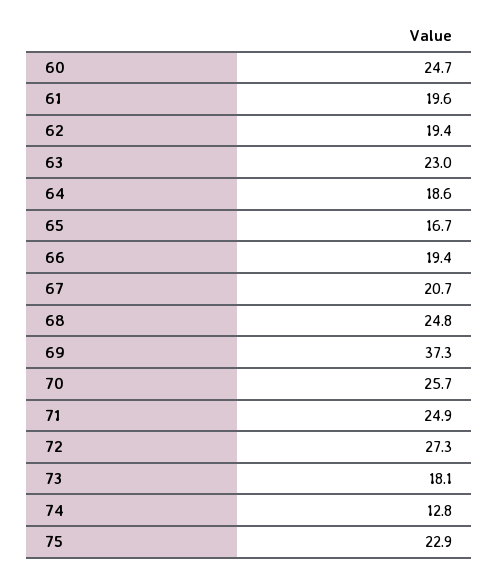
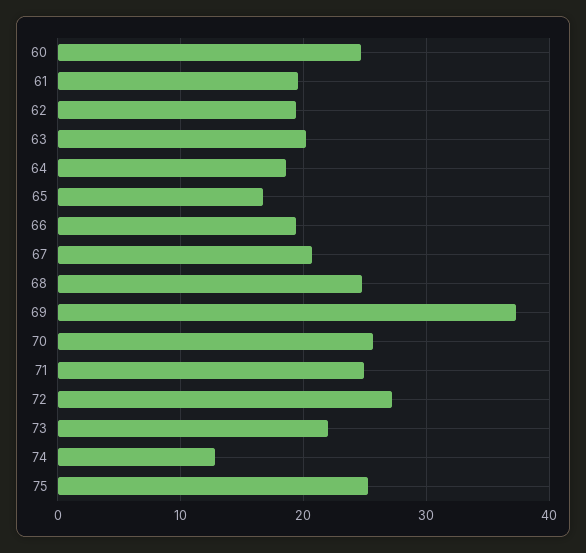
63: 23 -> 20
73: 18.1 -> 22
75: 22.9 -> 25

